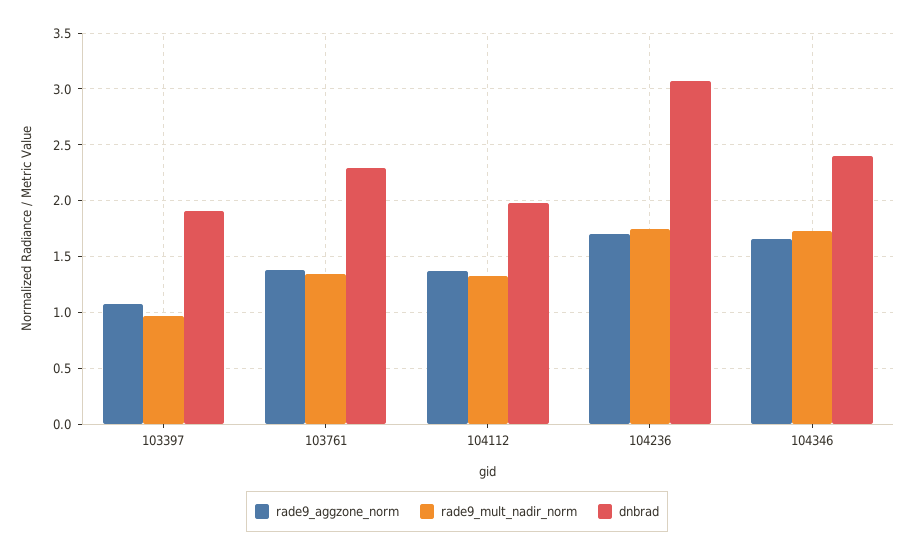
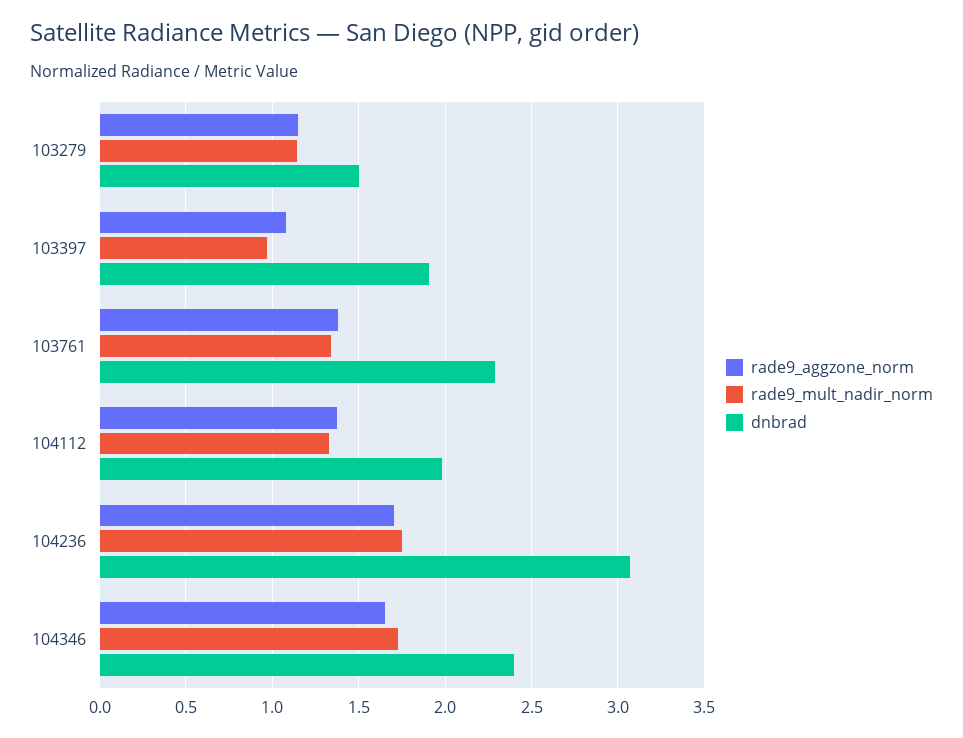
rade9_aggzone_norm, 103279: none -> 1.15
rade9_mult_nadir_norm, 103279: none -> 1.15
dnbrad, 103279: none -> 1.5

